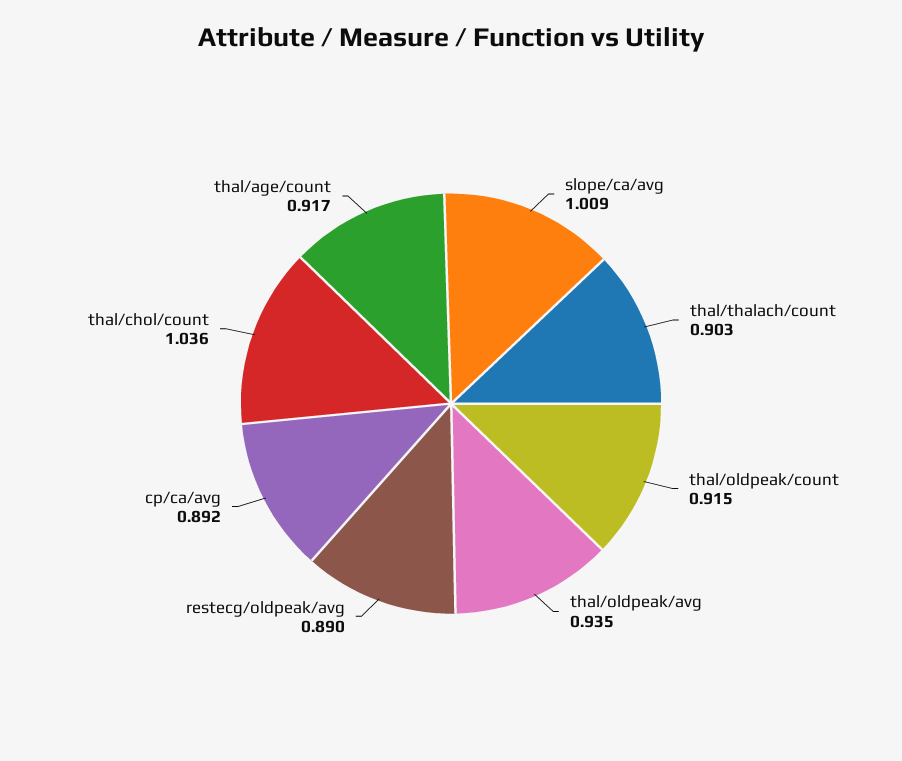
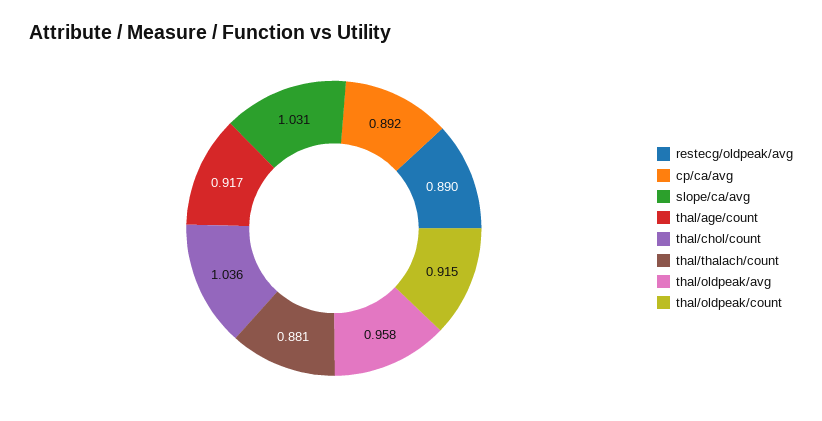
slope/ca/avg: 1.009 -> 1.031
thal/thalach/count: 0.903 -> 0.881
thal/oldpeak/avg: 0.935 -> 0.958

